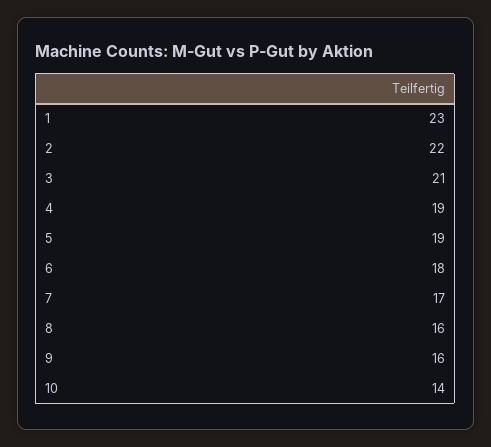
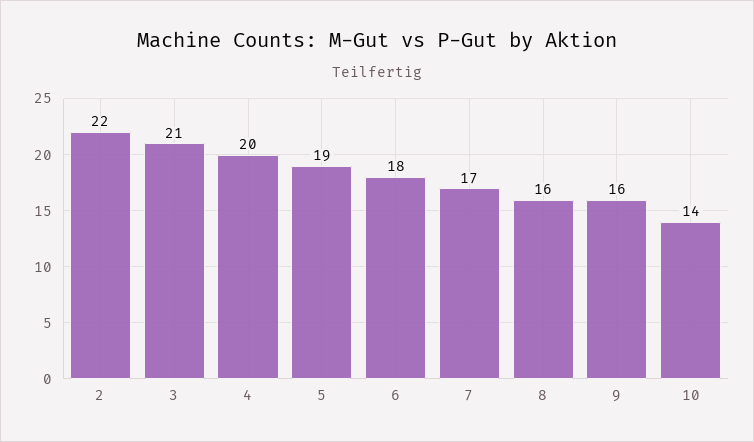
1: 23 -> none
4: 19 -> 20

